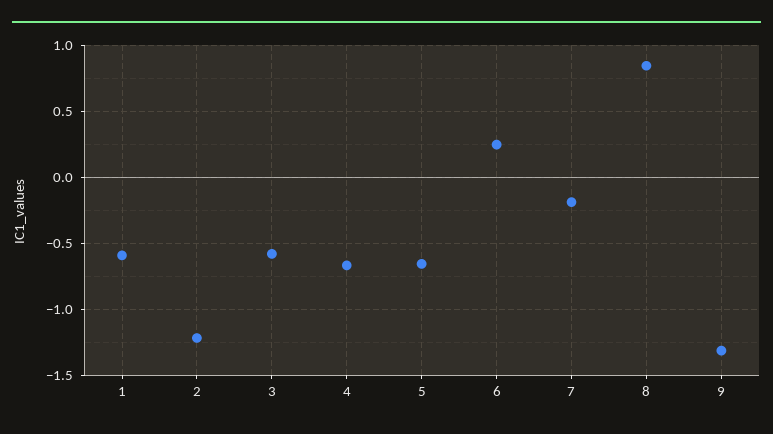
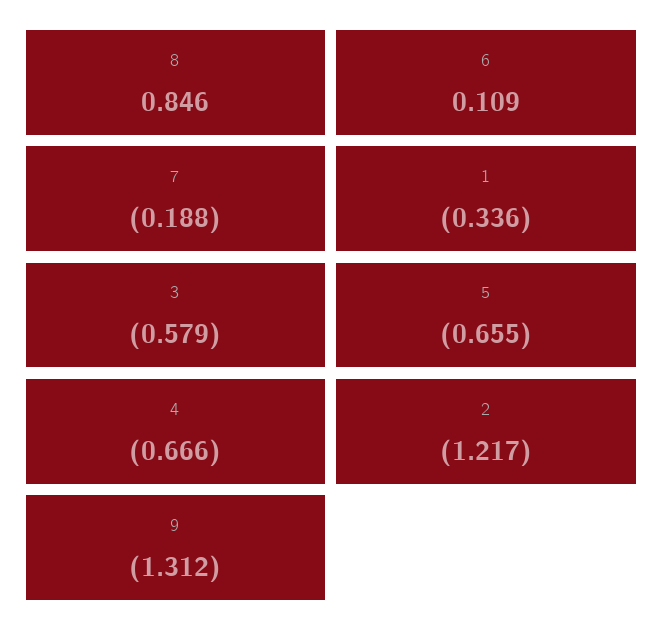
1: -0.6 -> -0.336
6: 0.25 -> 0.109

